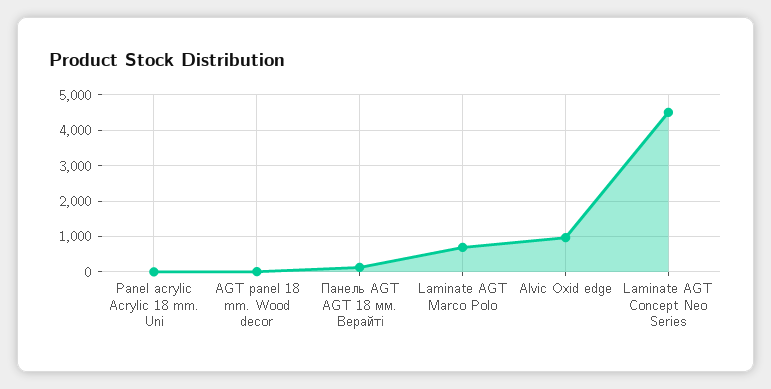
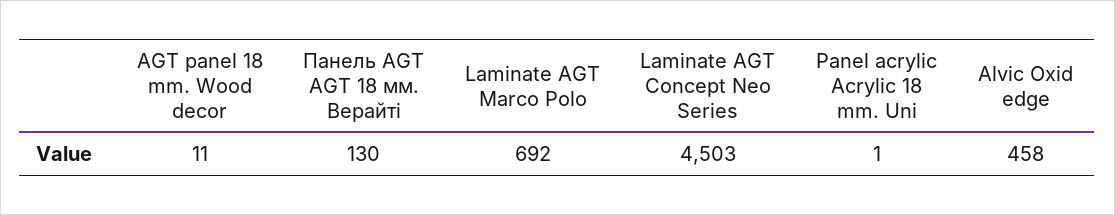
Alvic Oxid edge: 1000 -> 458

